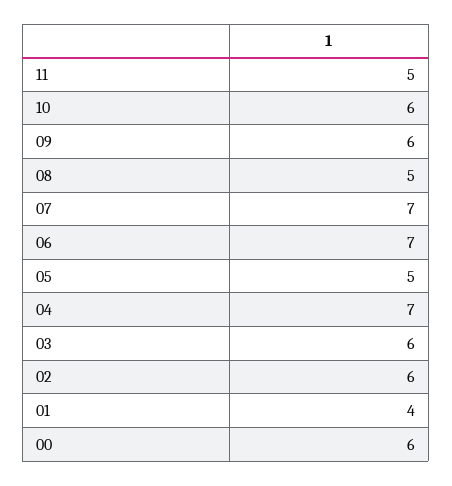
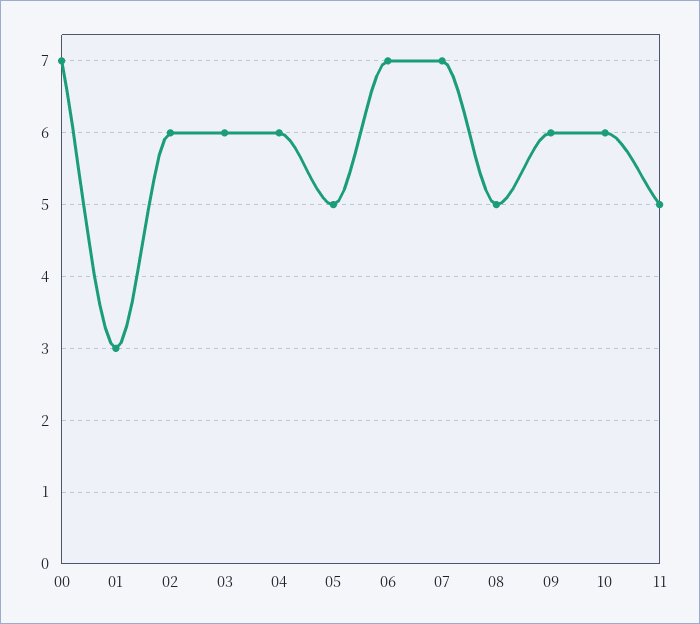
04: 7 -> 6
01: 4 -> 3
00: 6 -> 7

